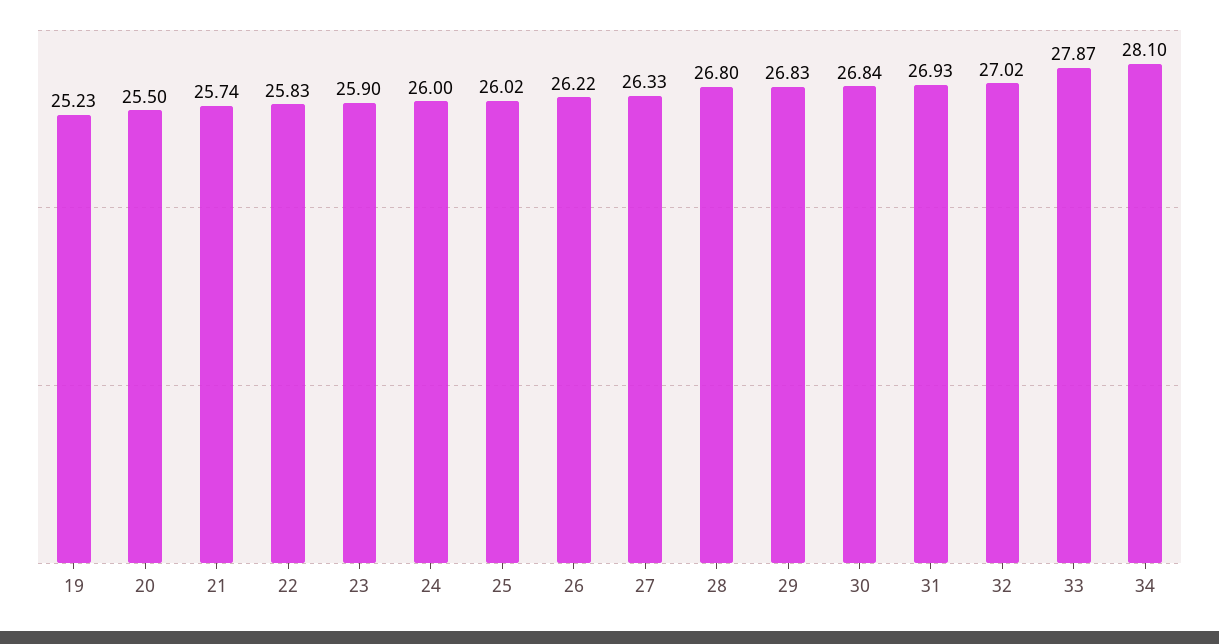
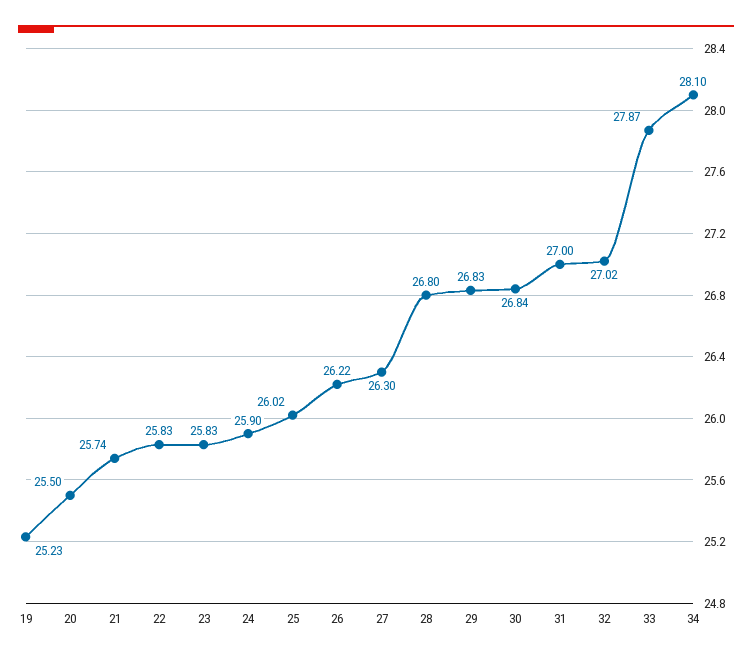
23: 25.9 -> 25.83
24: 26 -> 25.9
27: 26.33 -> 26.3
31: 26.93 -> 27

